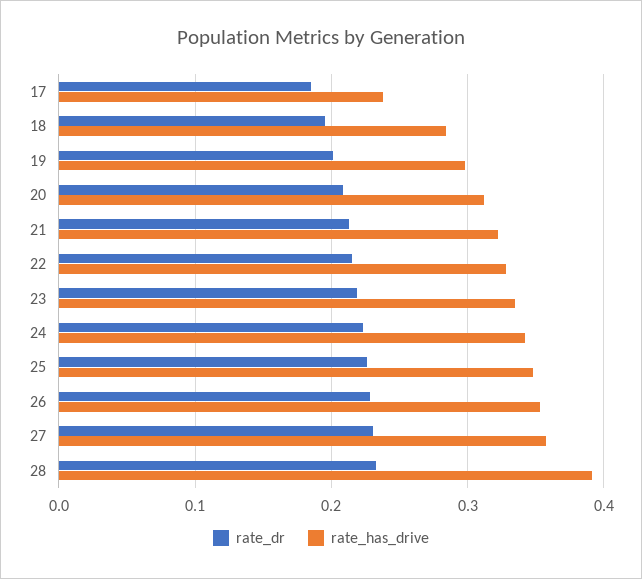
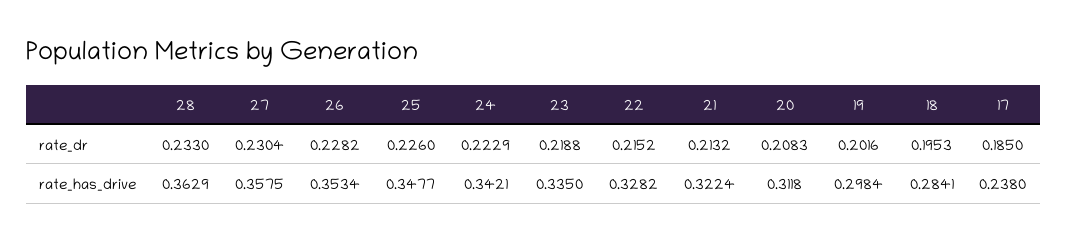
rate_has_drive, 28: 0.39 -> 0.3629

